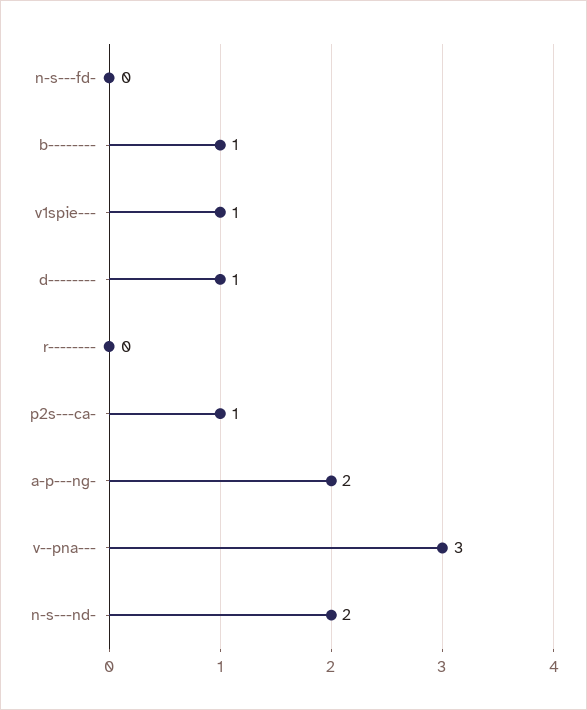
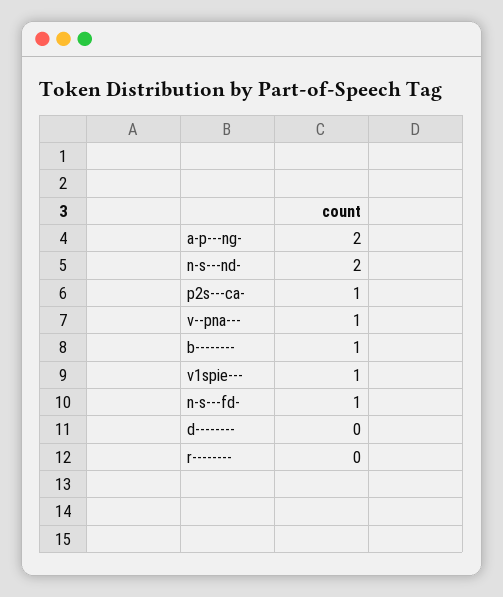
n-s---fd-: 0 -> 1
d--------: 1 -> 0
v--pna---: 3 -> 1

